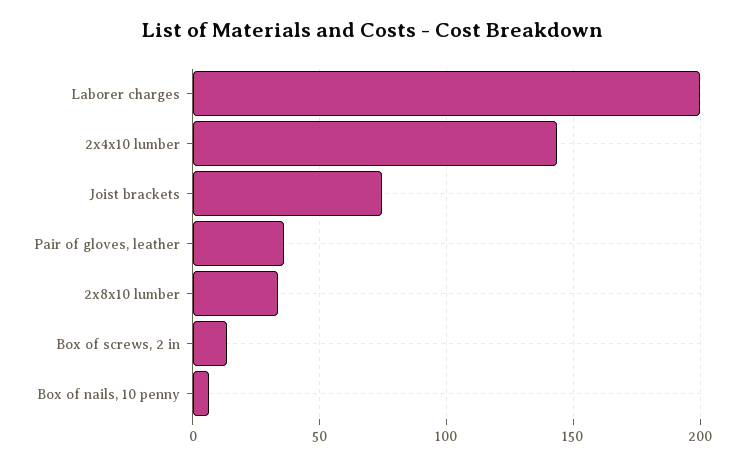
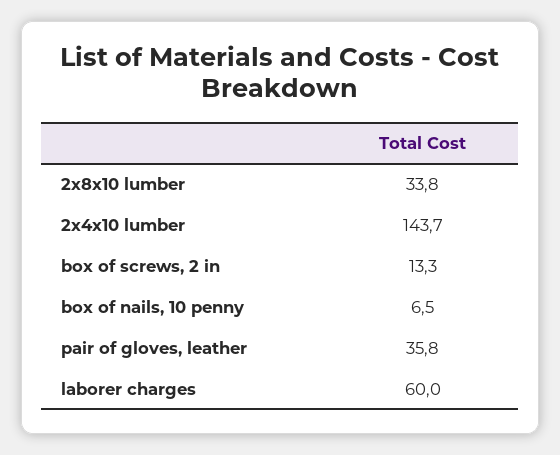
Laborer charges: 200 -> 60
Joist brackets: 75 -> none

